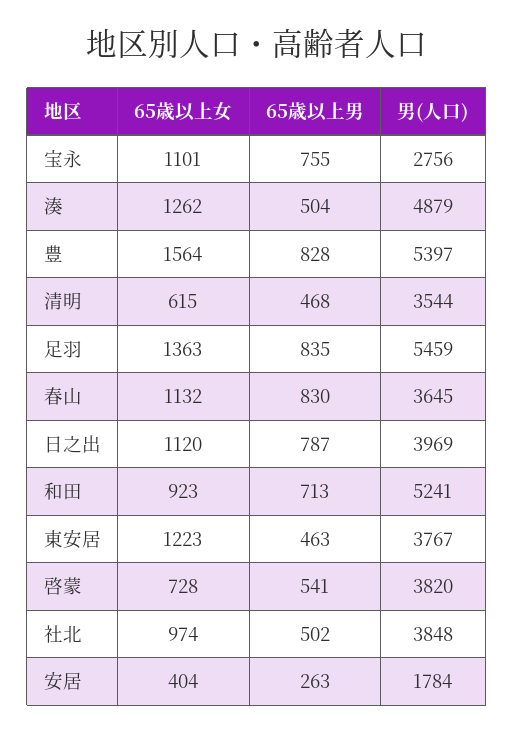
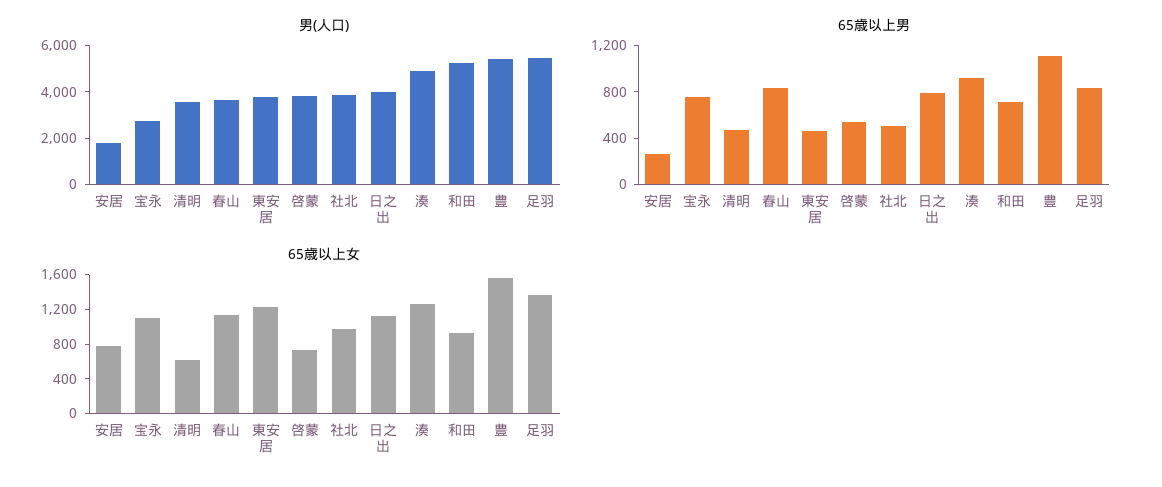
65歳以上男, 湊: 504 -> 900
65歳以上男, 豊: 828 -> 1100
65歳以上女, 安居: 404 -> 800

